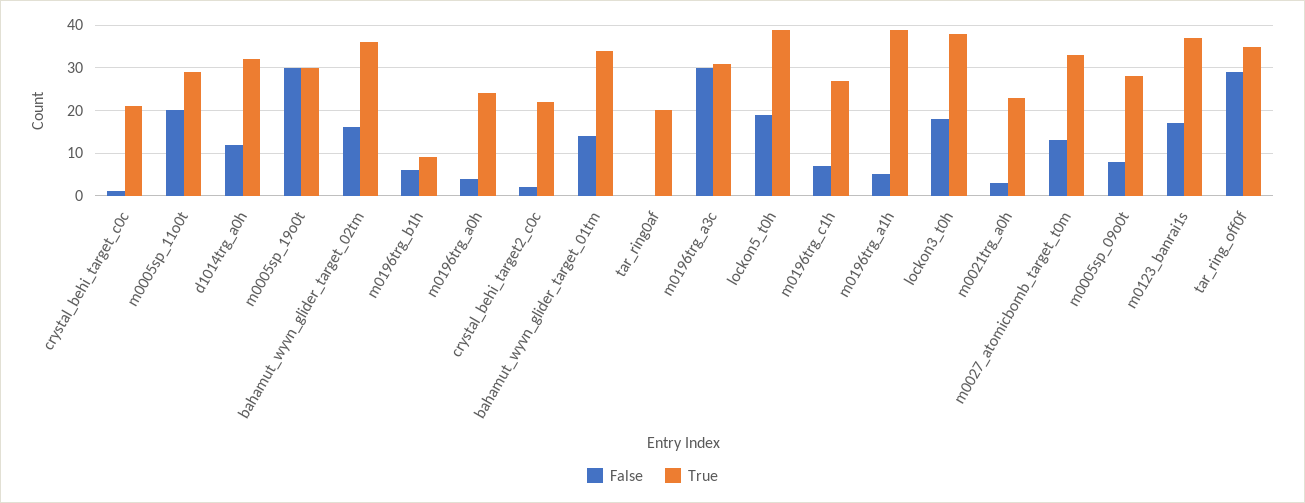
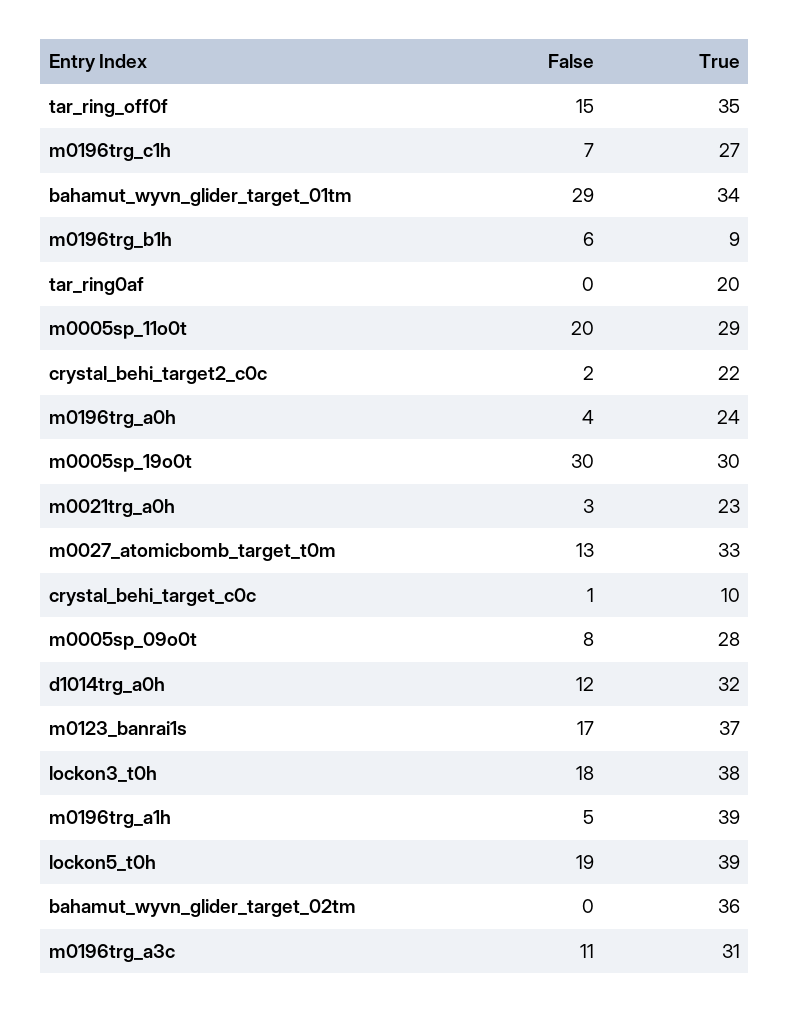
True, crystal_behi_target_c0c: 20 -> 10
False, bahamut_wyvn_glider_target_02tm: 15 -> 0
False, bahamut_wyvn_glider_target_01tm: 15 -> 29
False, m0196trg_a3c: 30 -> 11
False, tar_ring_off0f: 30 -> 15

